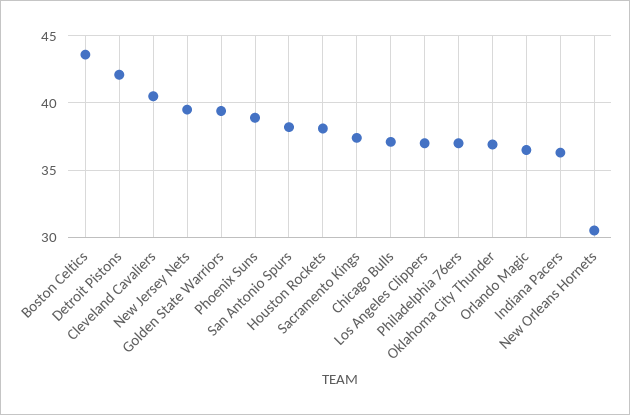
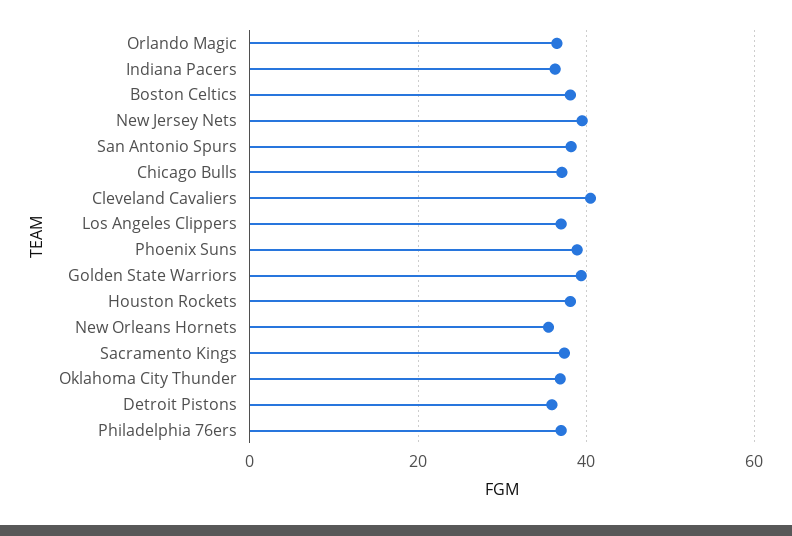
Boston Celtics: 43.5 -> 38
Detroit Pistons: 42 -> 36
New Orleans Hornets: 30.5 -> 36

